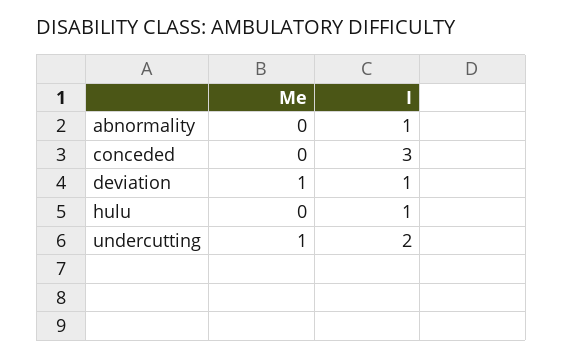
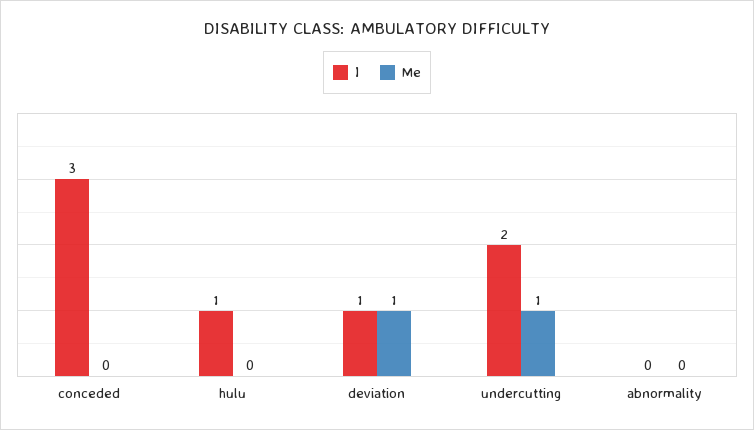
I, abnormality: 1 -> 0

